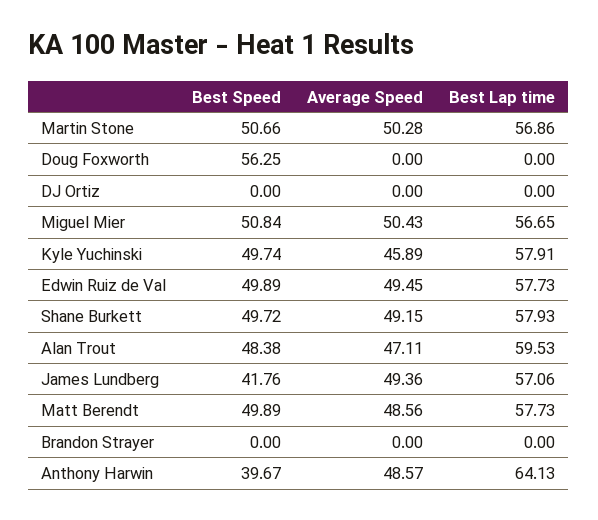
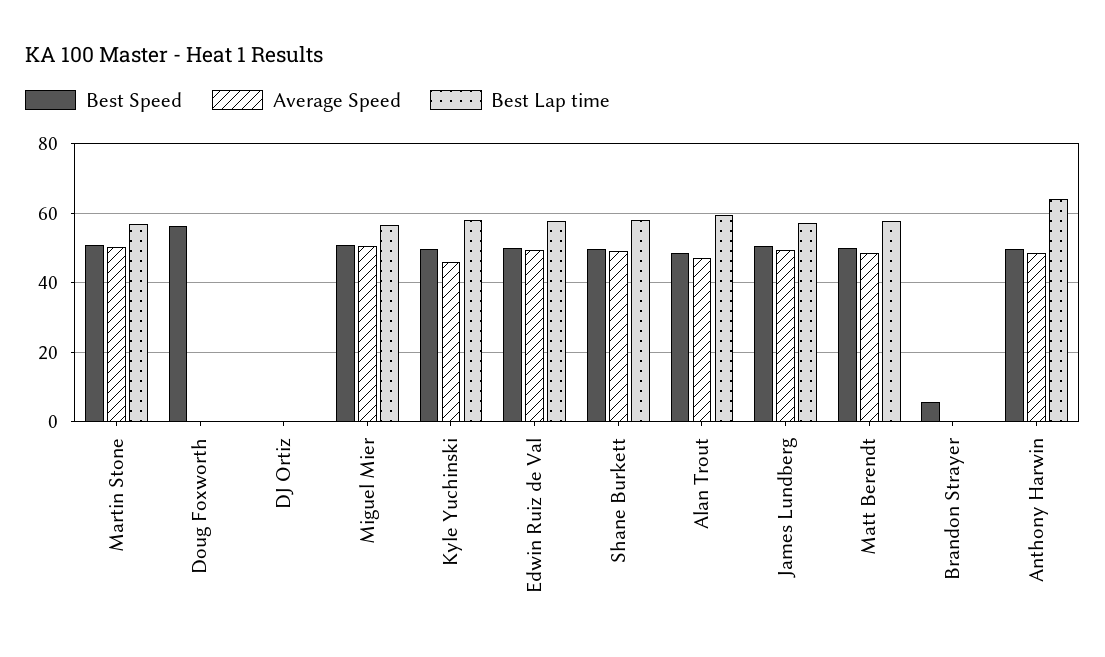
Best Speed, James Lundberg: 41.76 -> 50
Best Speed, Brandon Strayer: 0 -> 6
Best Speed, Anthony Harwin: 39.67 -> 50

